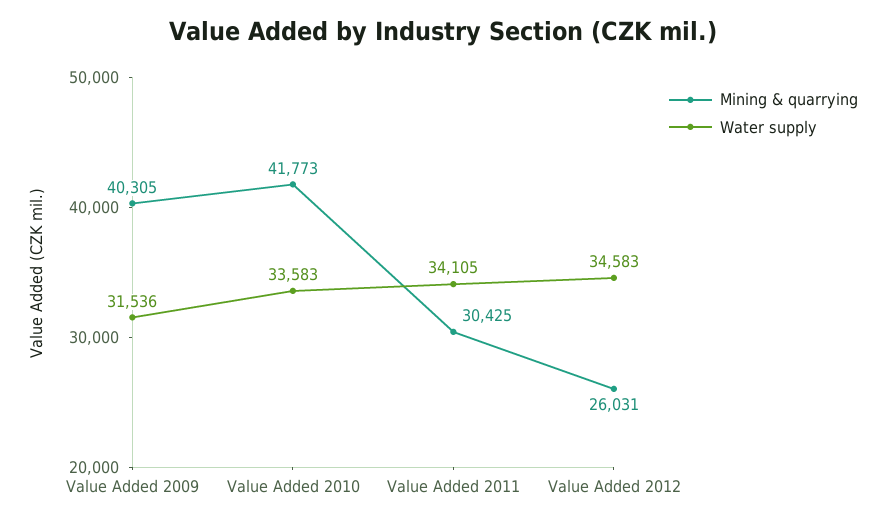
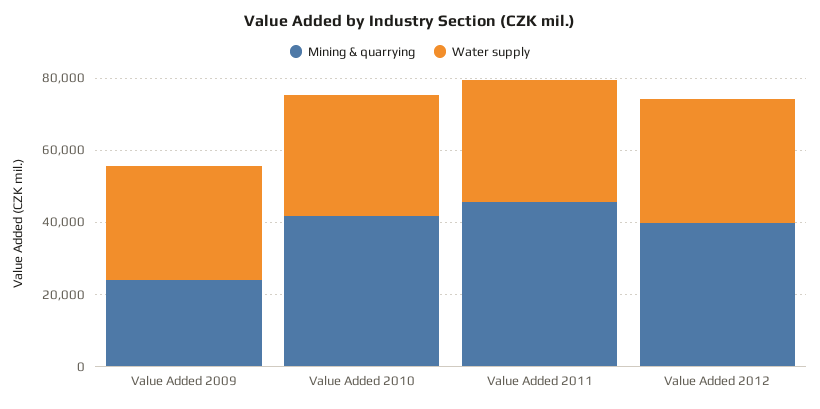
Mining & quarrying, Value Added 2009: 40305 -> 25000
Mining & quarrying, Value Added 2011: 30425 -> 45000
Mining & quarrying, Value Added 2012: 26031 -> 40000

